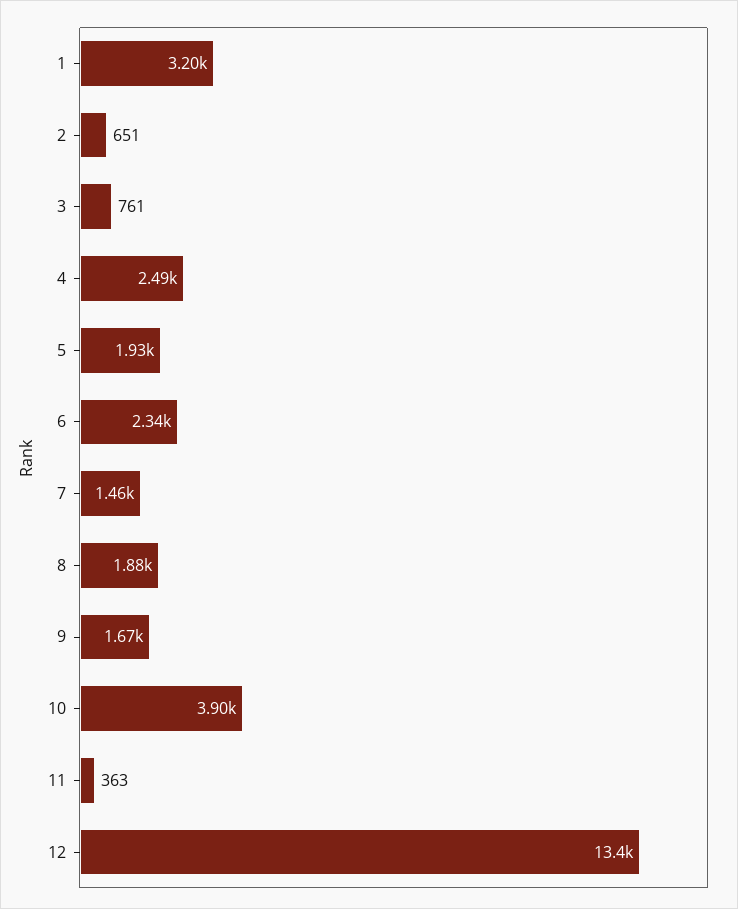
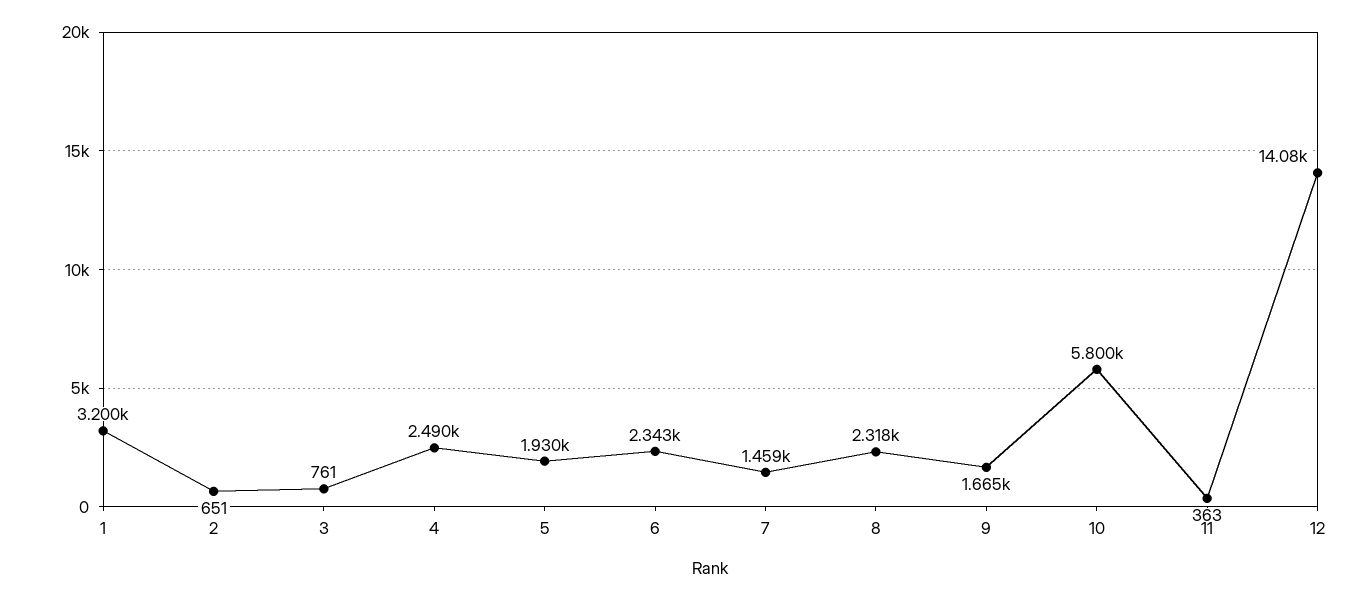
8: 1880 -> 2318
10: 3900 -> 5800
12: 13400 -> 14080

